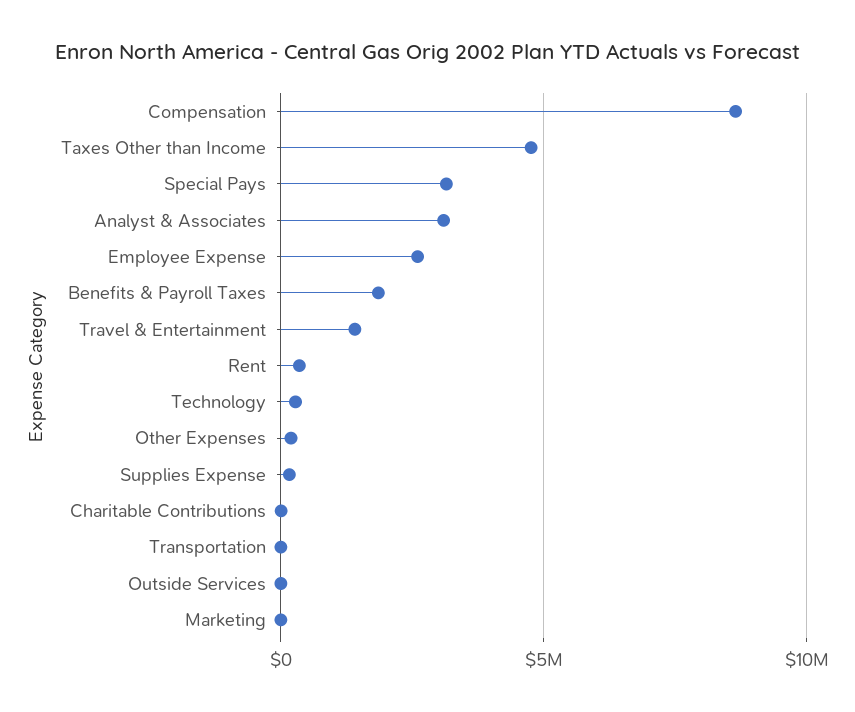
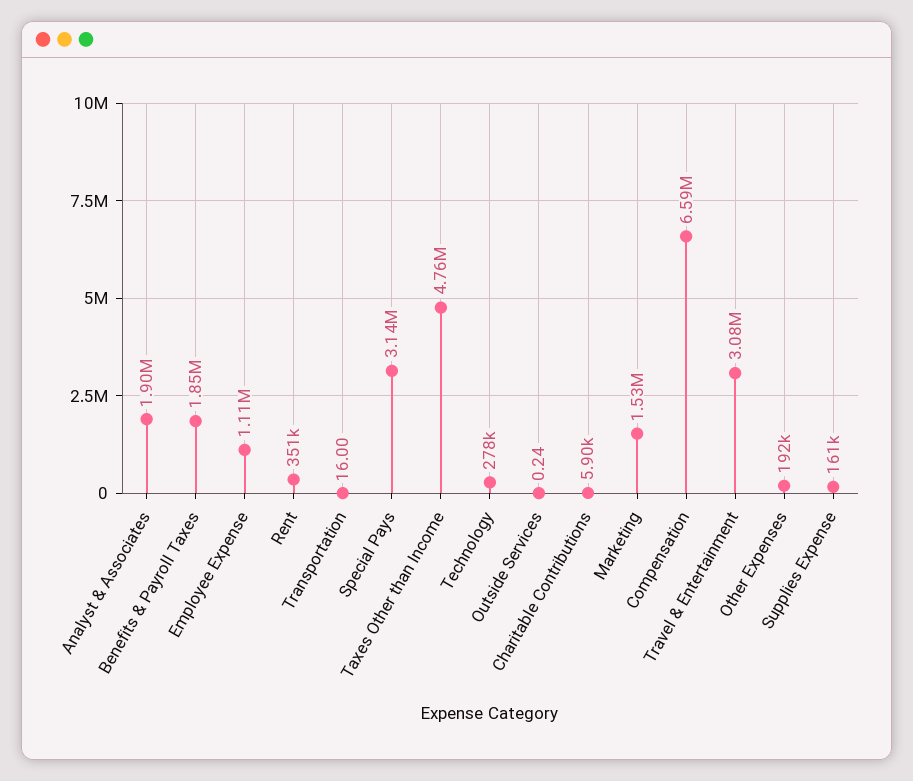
Compensation: 8500000 -> 6590000
Analyst & Associates: 3000000 -> 1900000
Employee Expense: 2500000 -> 1110000
Travel & Entertainment: 1500000 -> 3080000
Marketing: 0 -> 1530000

